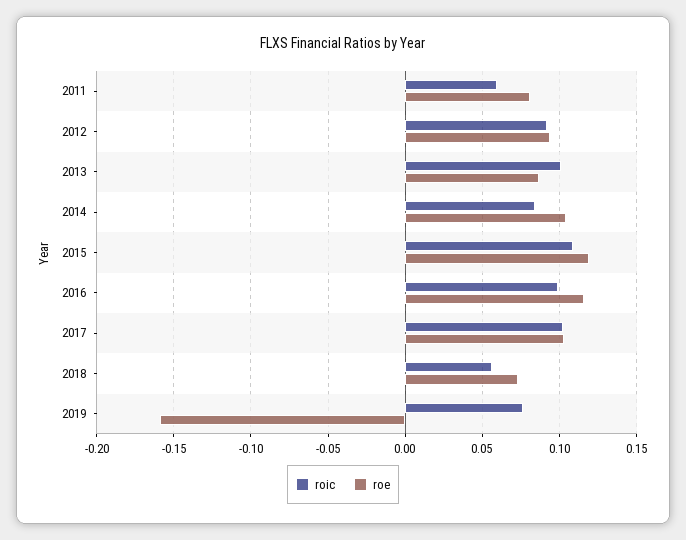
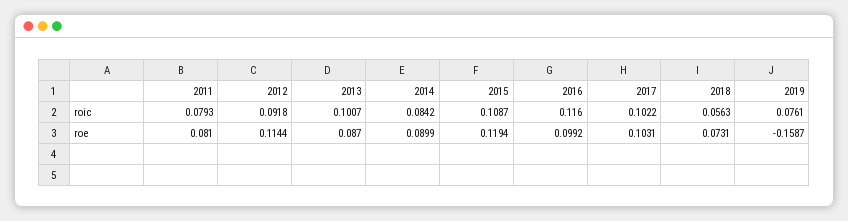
roic, 2011: 0.06 -> 0.0793
roe, 2012: 0.095 -> 0.1144
roe, 2014: 0.105 -> 0.0899
roic, 2016: 0.1 -> 0.116
roe, 2016: 0.115 -> 0.0992

